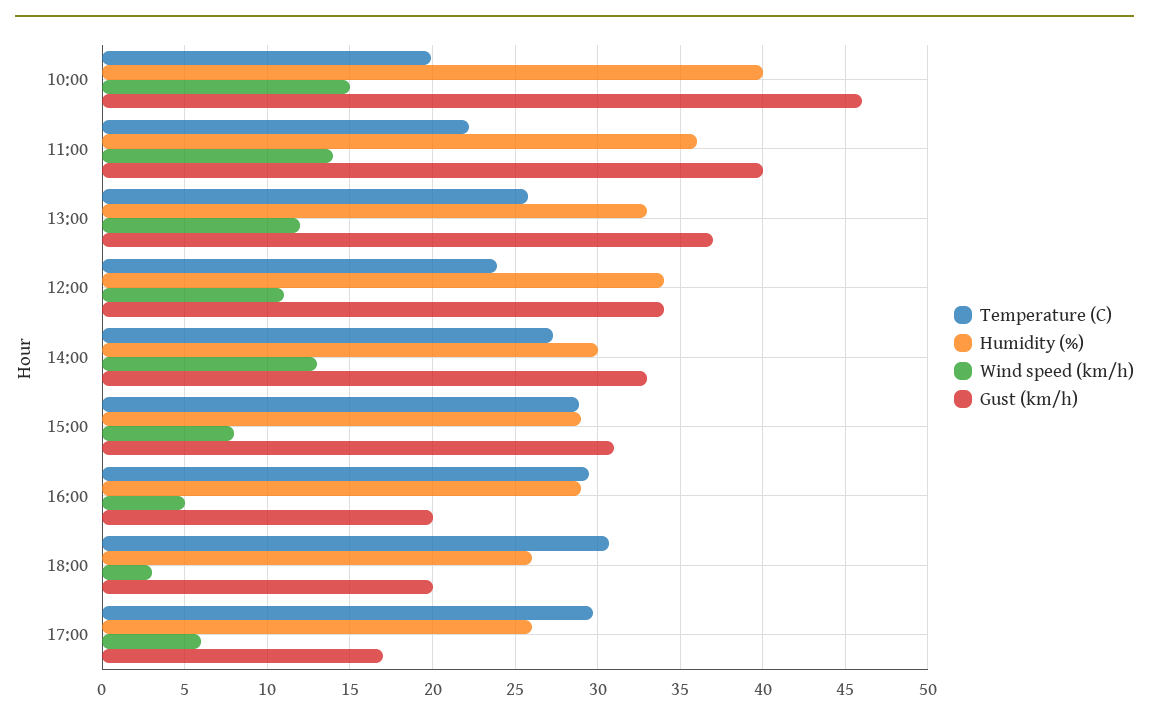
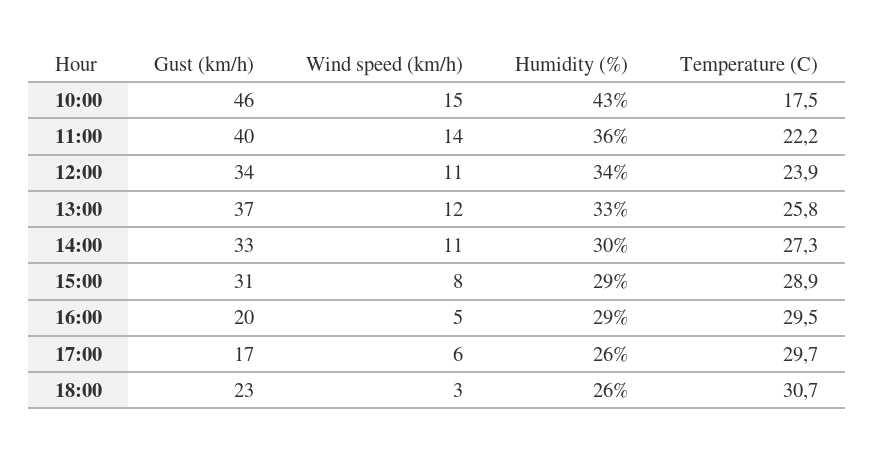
Temperature (C), 10:00: 20 -> 17.5
Humidity (%), 10:00: 40 -> 43
Wind speed (km/h), 14:00: 13 -> 11
Gust (km/h), 18:00: 20 -> 23

